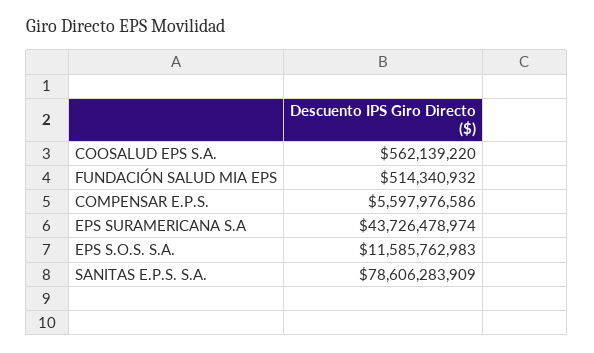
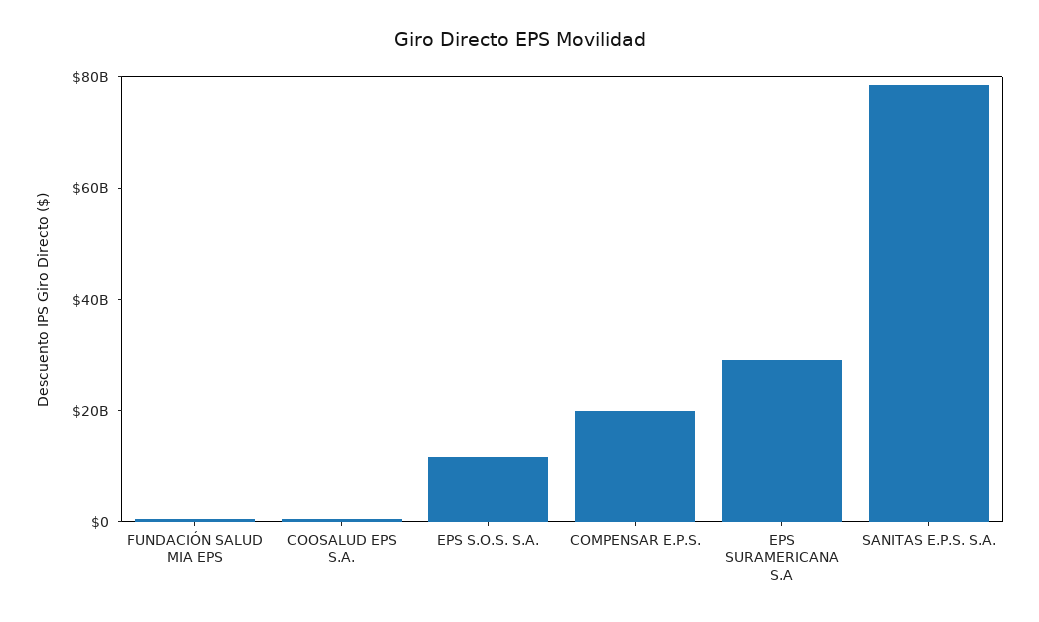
COMPENSAR E.P.S.: 5597976586 -> 20000000000
EPS SURAMERICANA S.A: 43726478974 -> 30000000000

